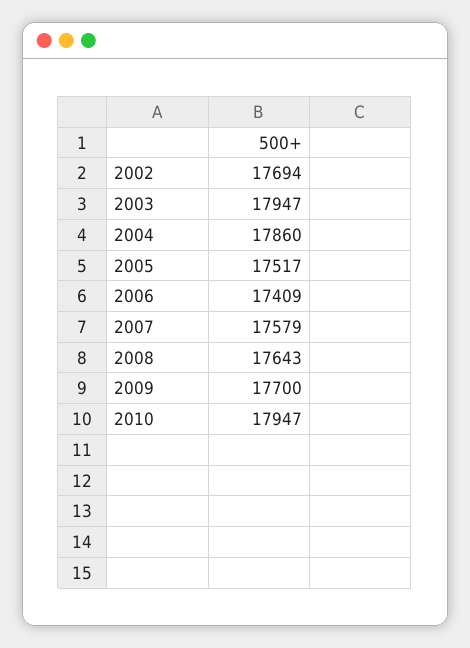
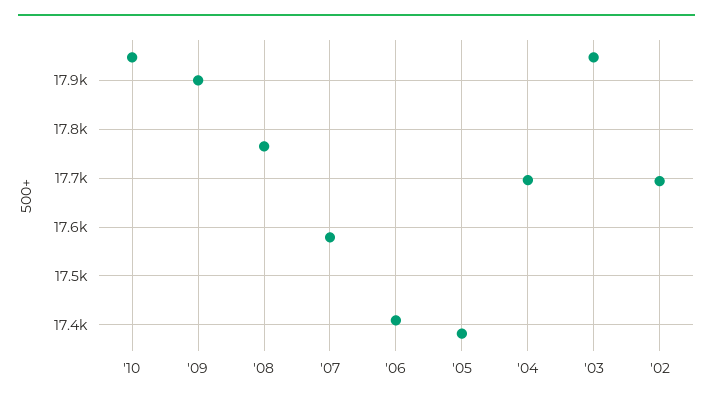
2004: 17860 -> 17700
2005: 17517 -> 17380
2008: 17643 -> 17760
2009: 17700 -> 17900

